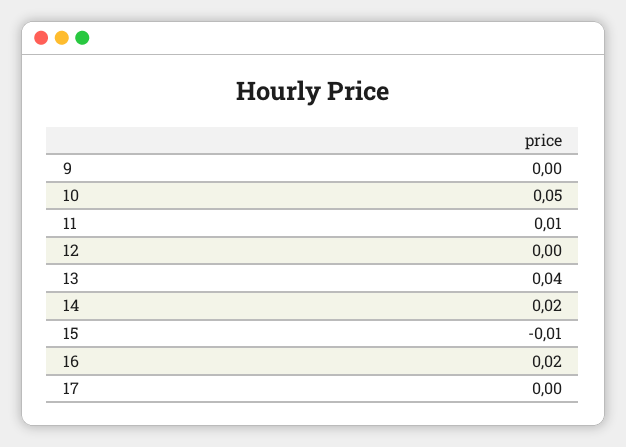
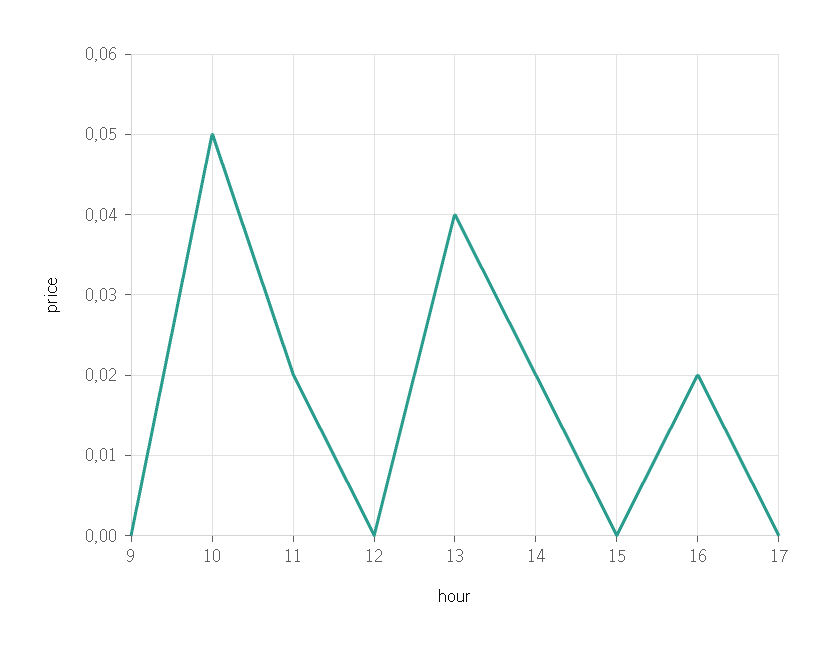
11: 0.01 -> 0.02
15: -0.01 -> 0

